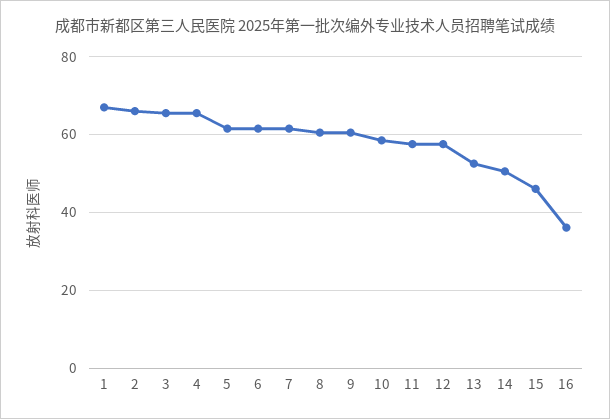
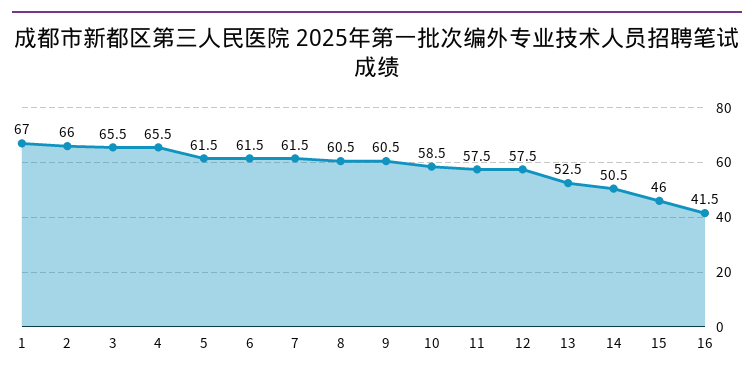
16: 36 -> 41.5

